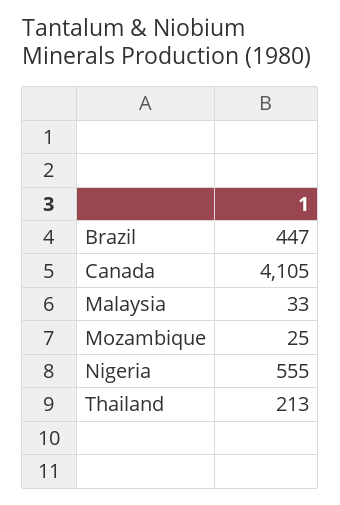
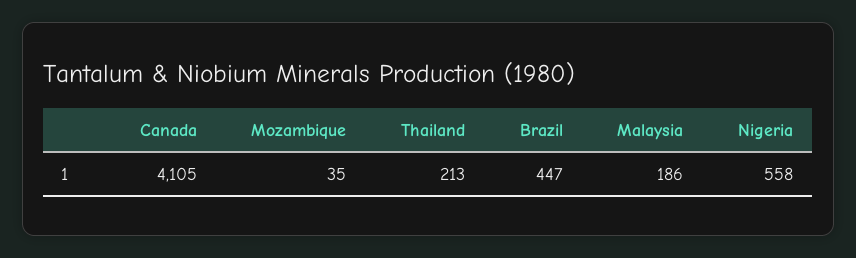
Malaysia: 33 -> 186
Mozambique: 25 -> 35
Nigeria: 555 -> 558

